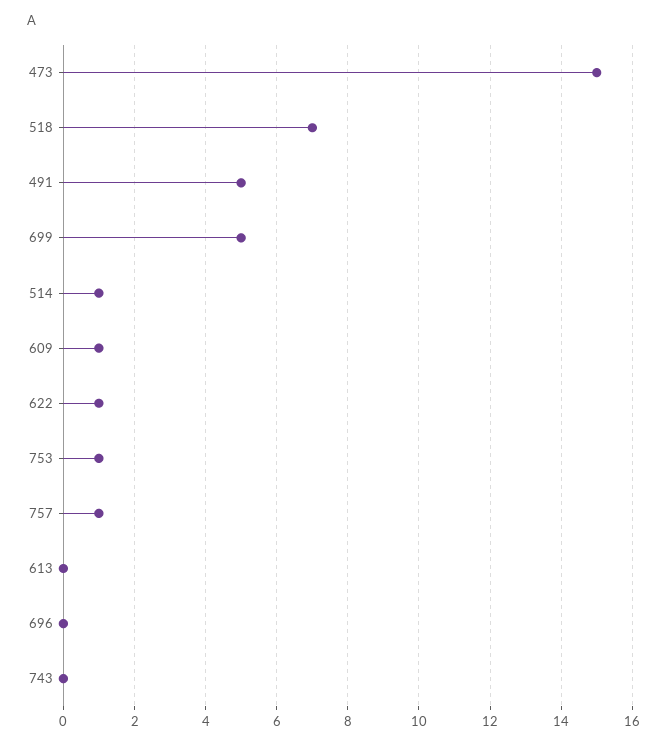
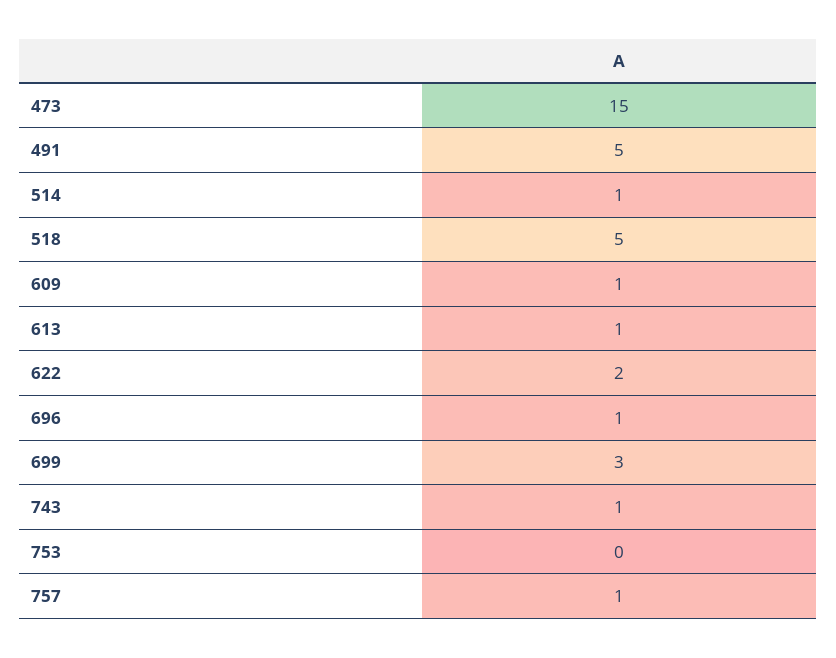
518: 7 -> 5
699: 5 -> 3
622: 1 -> 2
753: 1 -> 0
613: 0 -> 1
696: 0 -> 1
743: 0 -> 1

